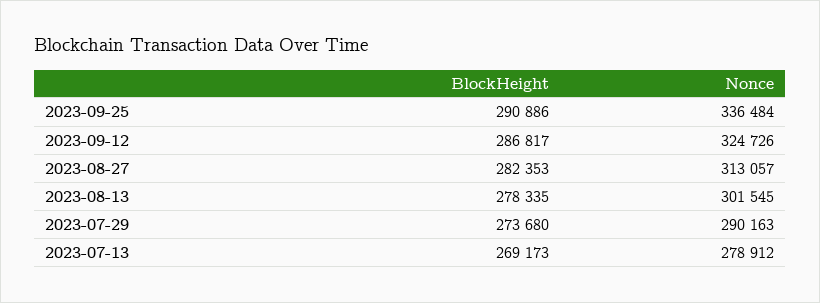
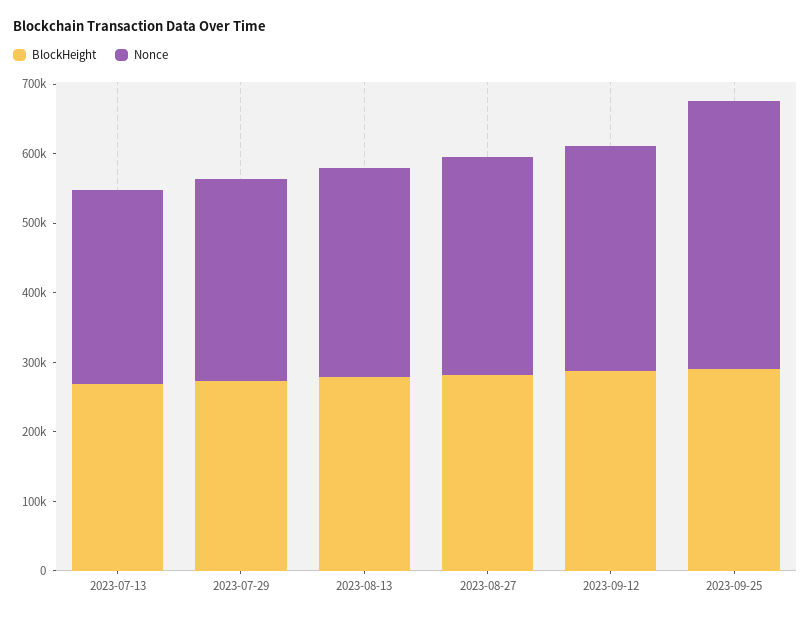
Nonce, 2023-09-25: 336484 -> 380000

